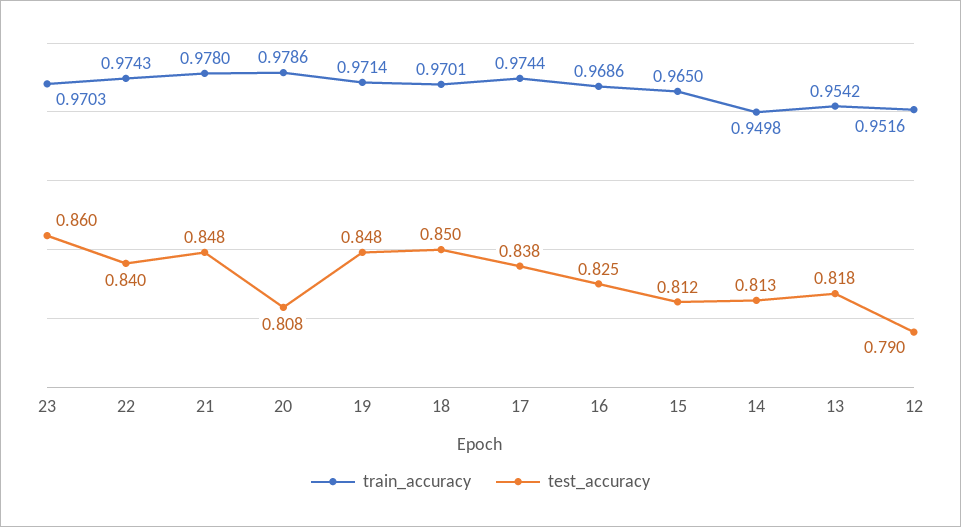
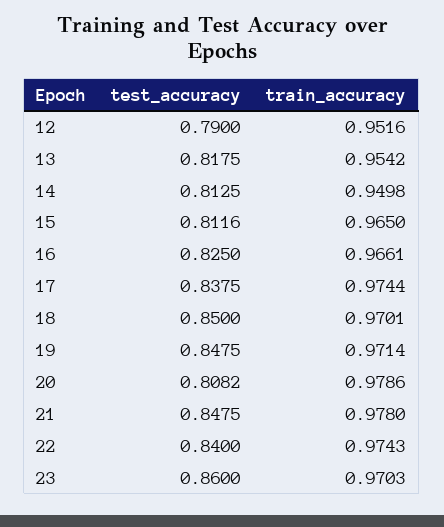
train_accuracy, 16: 0.9686 -> 0.9661

